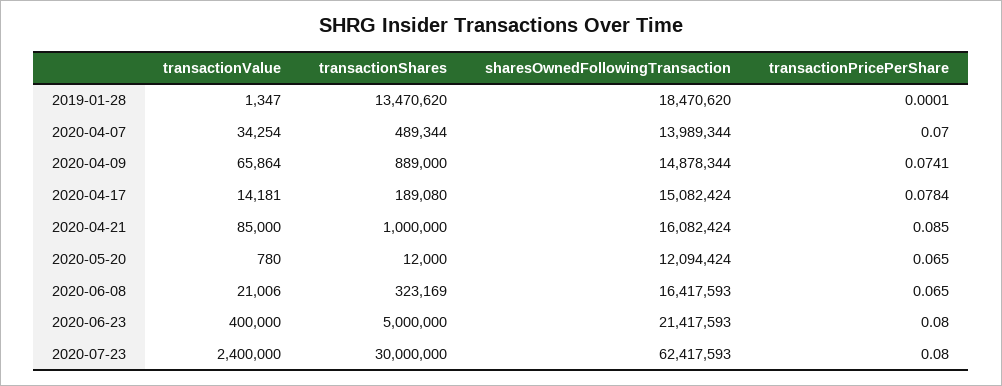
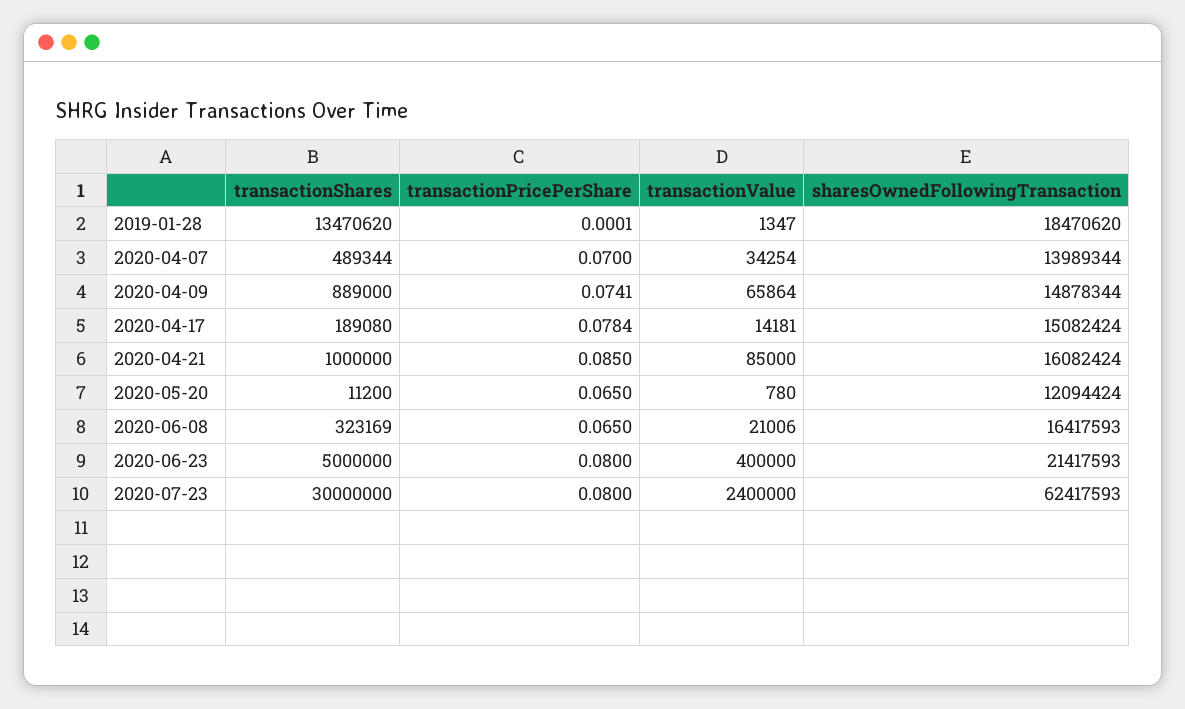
transactionShares, 2020-05-20: 12000 -> 11200

